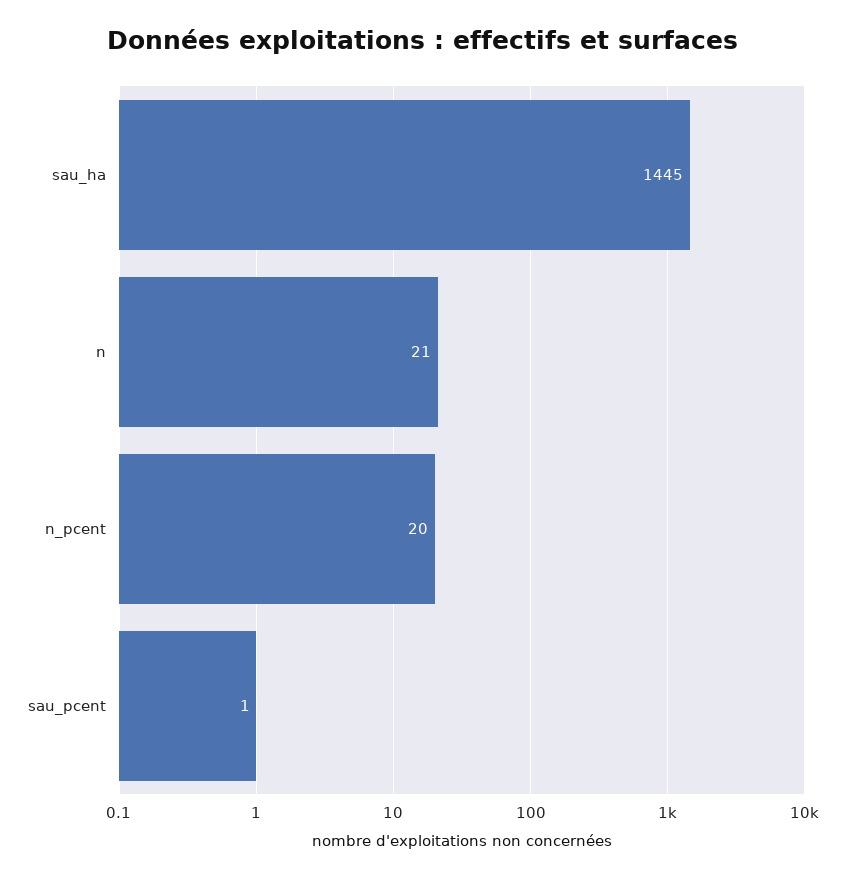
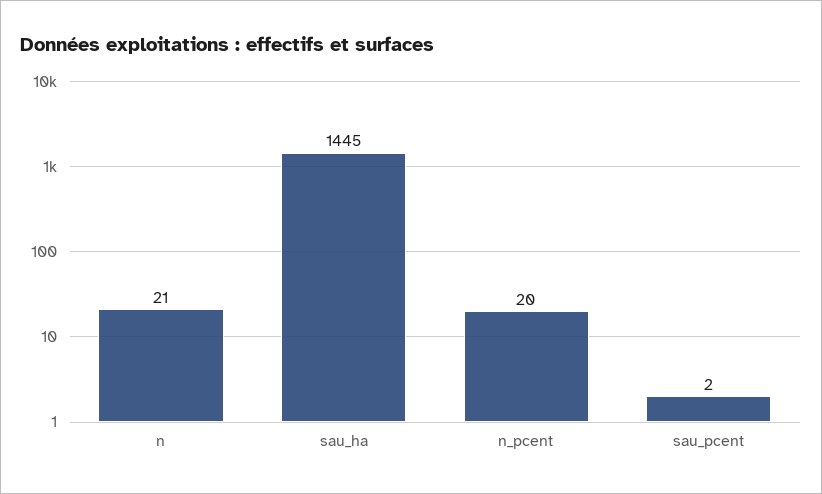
sau_pcent: 1 -> 2

